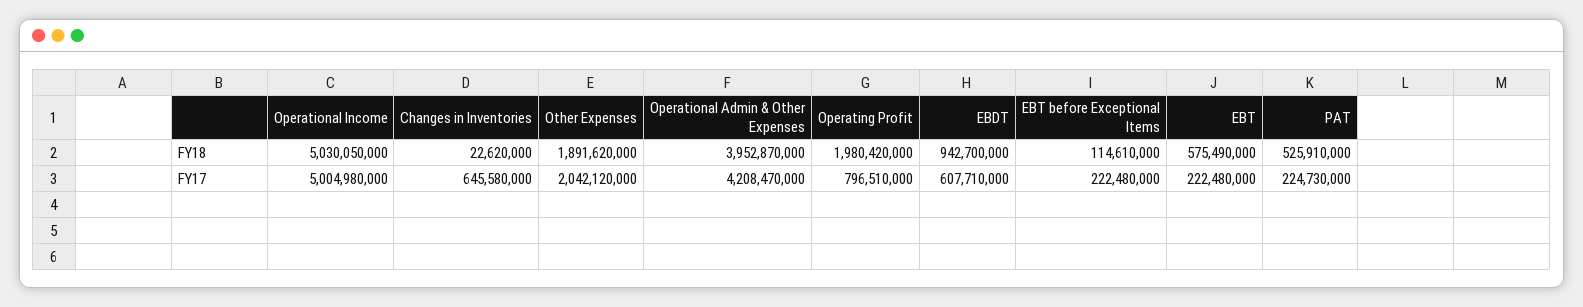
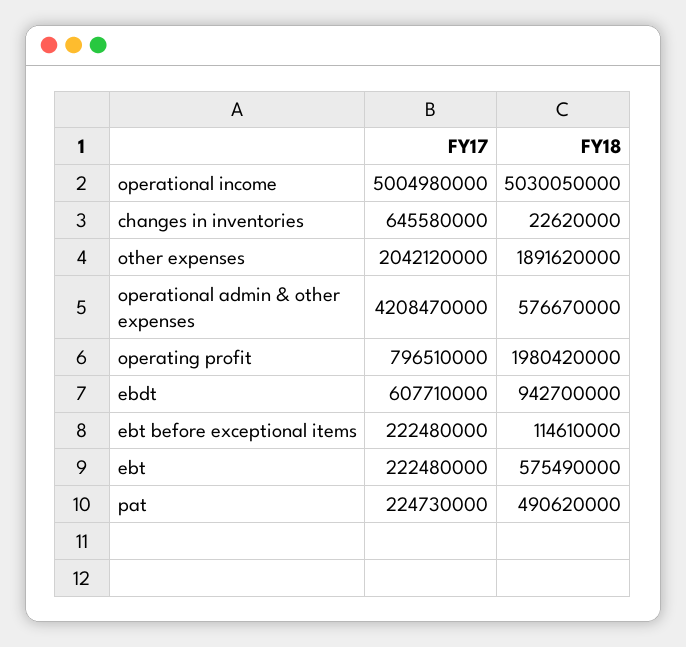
Operational Admin & Other Expenses, FY18: 3952870000 -> 576670000
PAT, FY18: 525910000 -> 490620000

